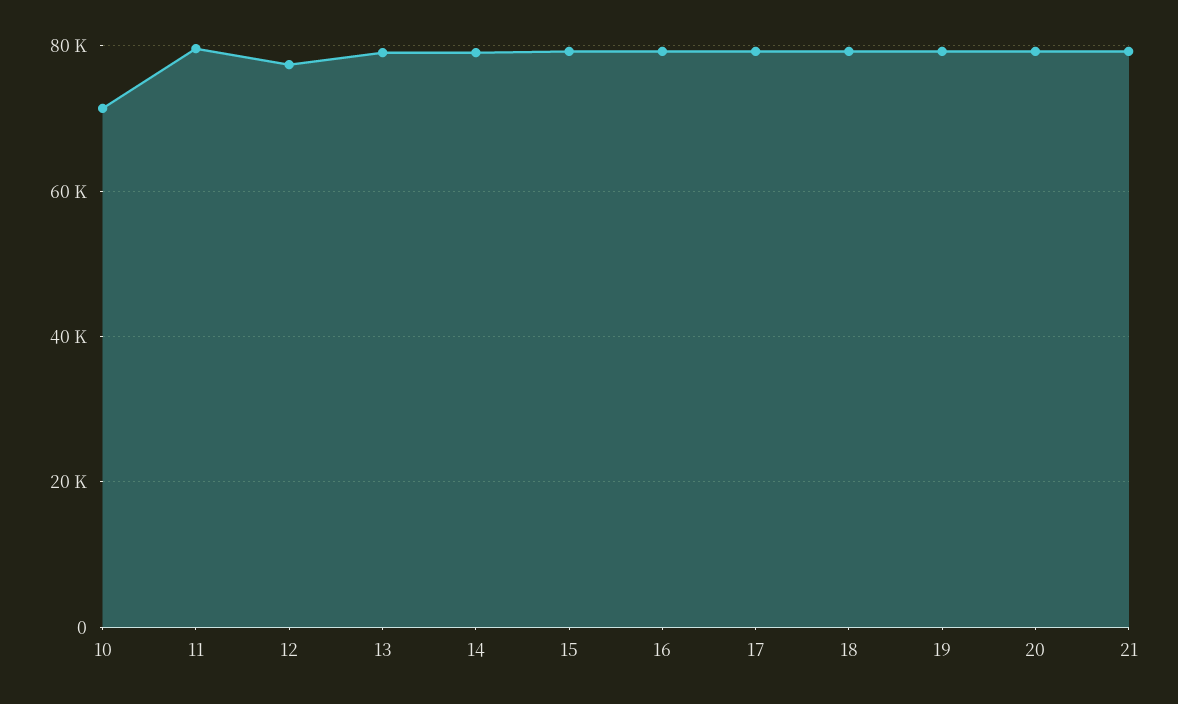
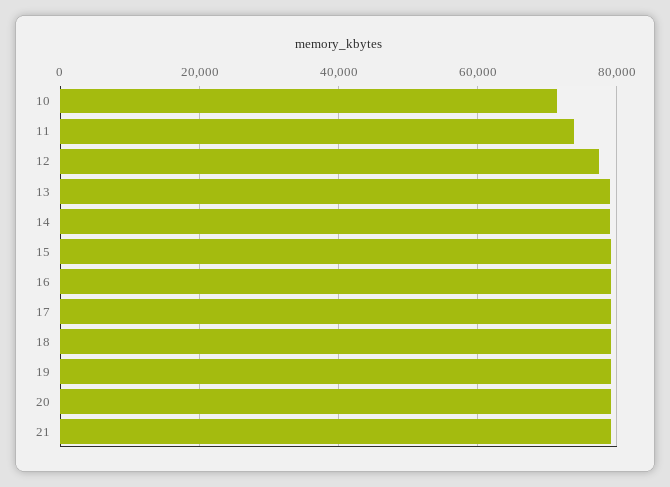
11: 80000 -> 74000

